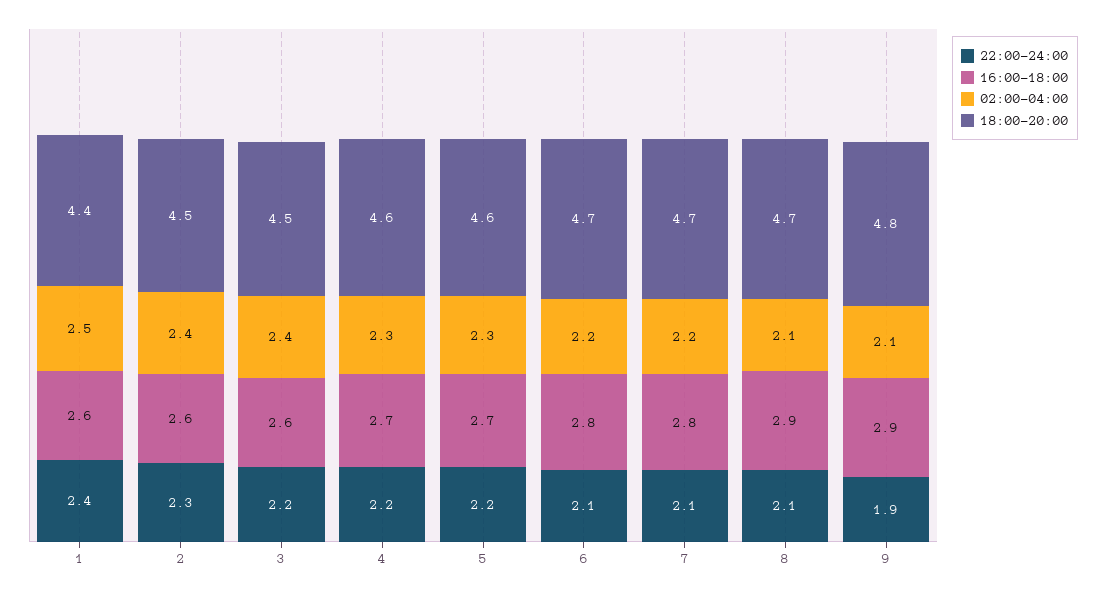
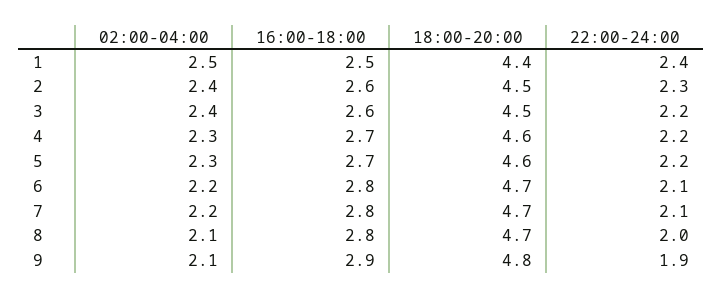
16:00-18:00, 1: 2.6 -> 2.5
22:00-24:00, 8: 2.1 -> 2
16:00-18:00, 8: 2.9 -> 2.8

